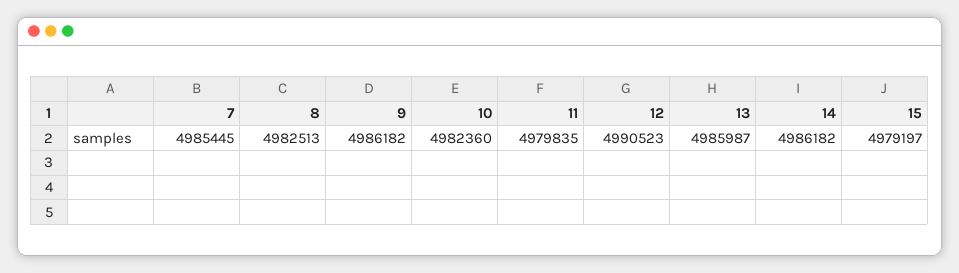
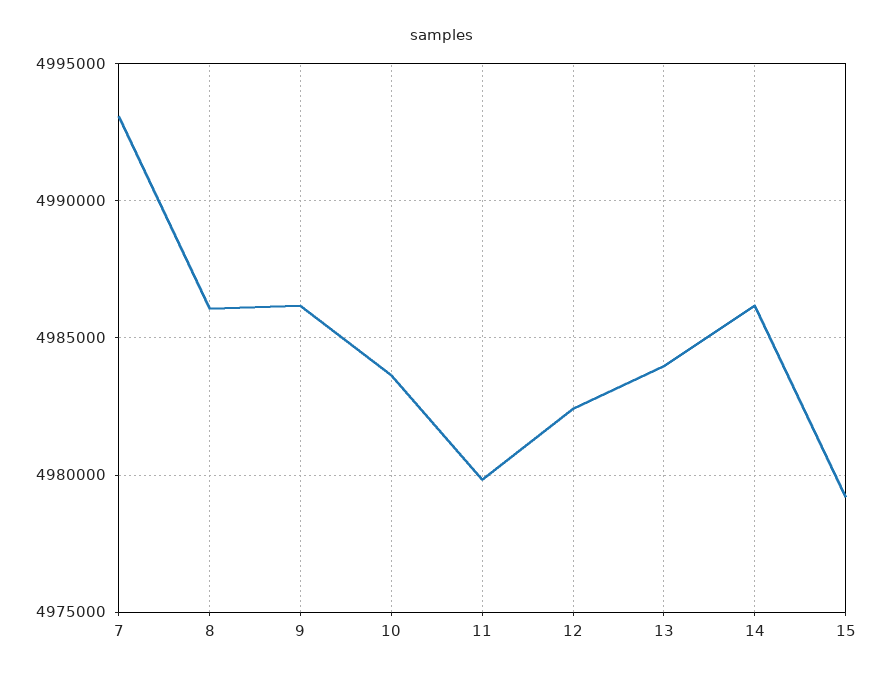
7: 4985445 -> 4993000
8: 4982513 -> 4986000
10: 4982360 -> 4983500
12: 4990523 -> 4982500
13: 4985987 -> 4984000

